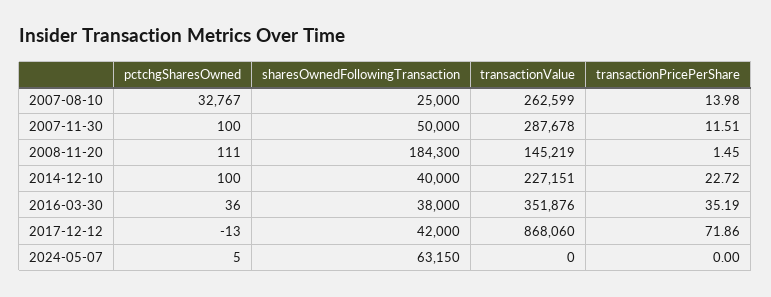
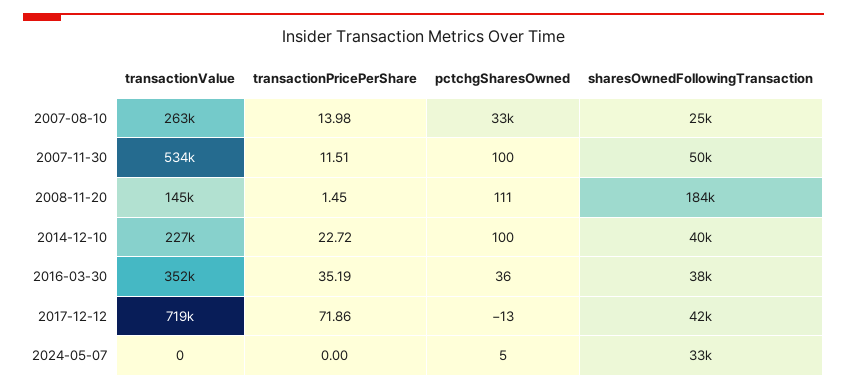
transactionValue, 2007-11-30: 287678 -> 534000
transactionValue, 2017-12-12: 868060 -> 719000
sharesOwnedFollowingTransaction, 2024-05-07: 63150 -> 33000

